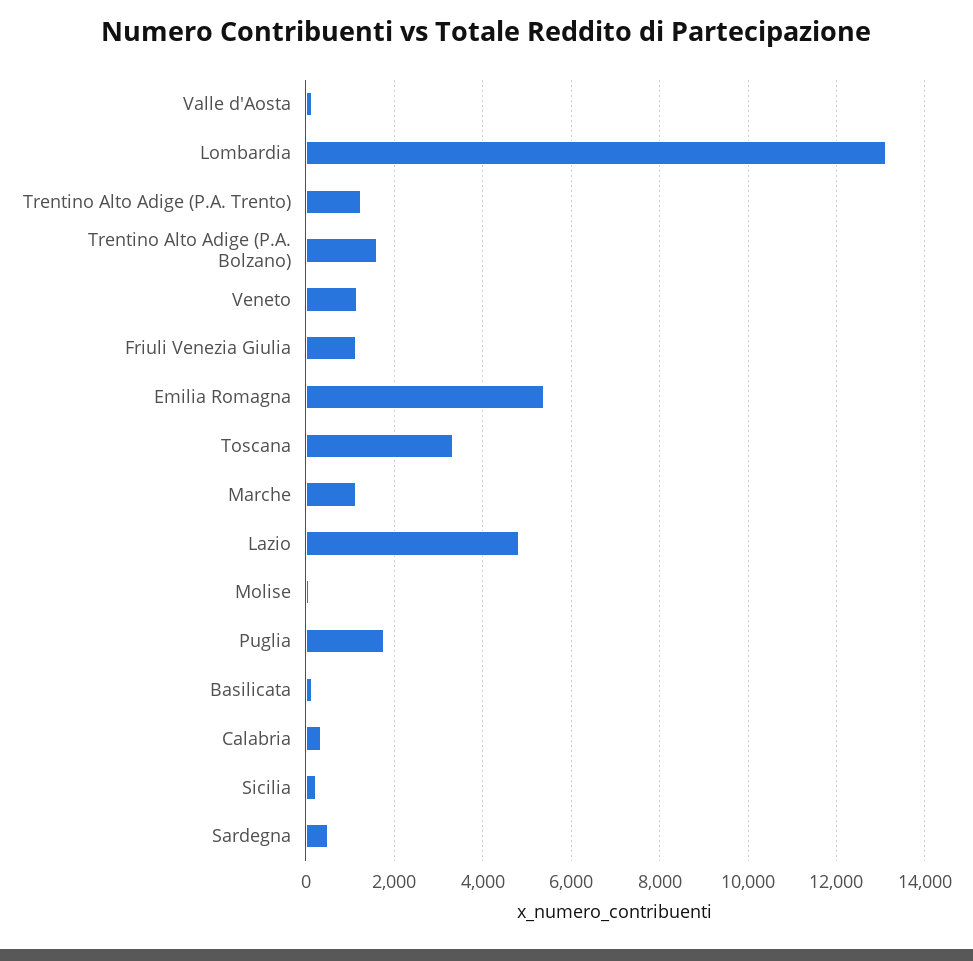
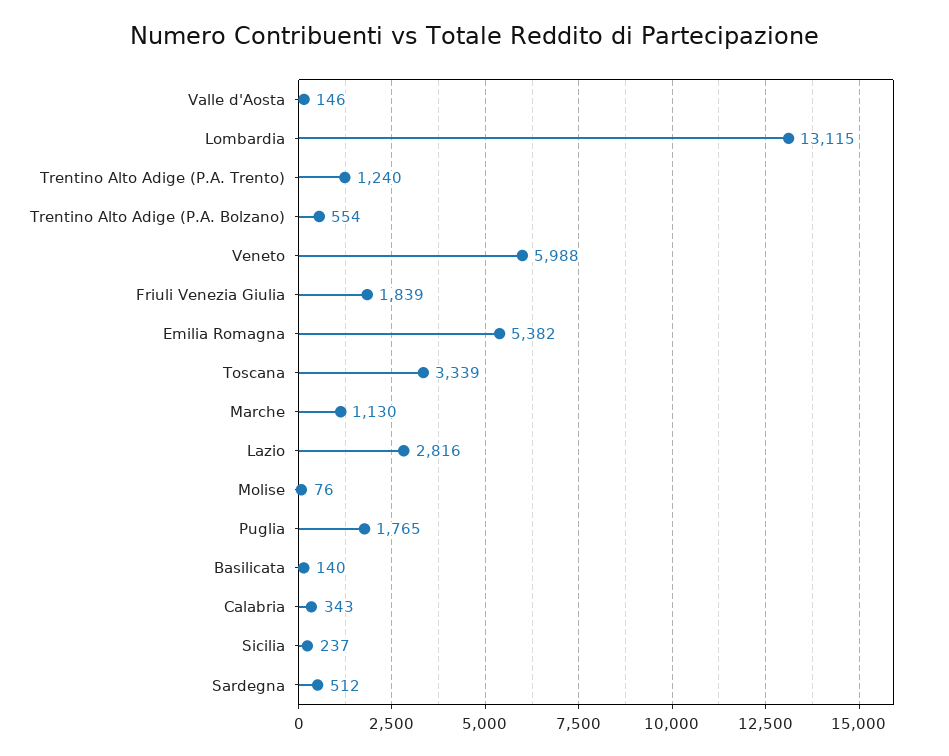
Trentino Alto Adige (P.A. Bolzano): 1600 -> 554
Veneto: 1200 -> 5988
Friuli Venezia Giulia: 1200 -> 1839
Lazio: 4800 -> 2816

